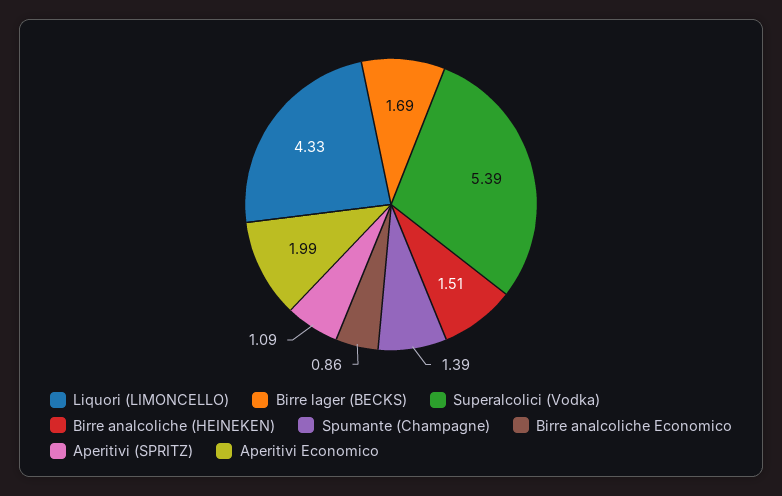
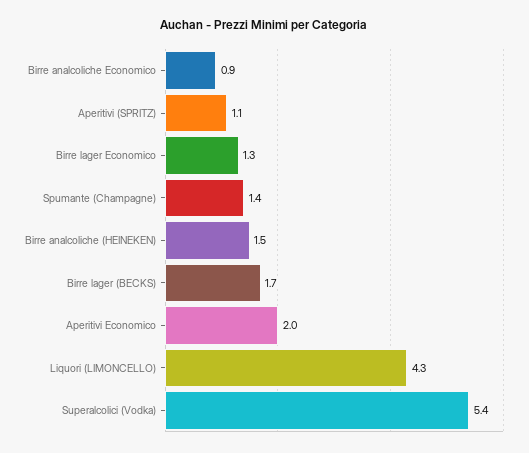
Birre lager Economico: none -> 1.3

